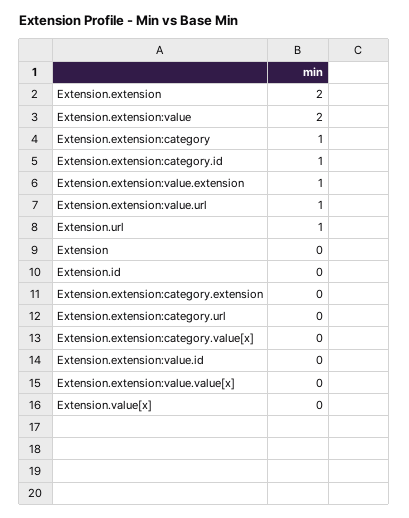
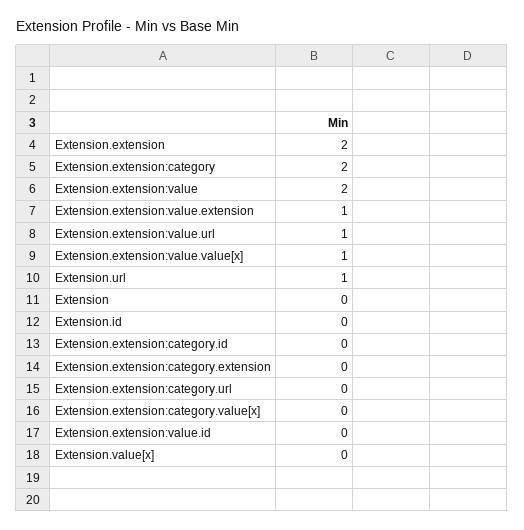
Extension.extension:category: 1 -> 2
Extension.extension:category.id: 1 -> 0
Extension.extension:value.value[x]: 0 -> 1

